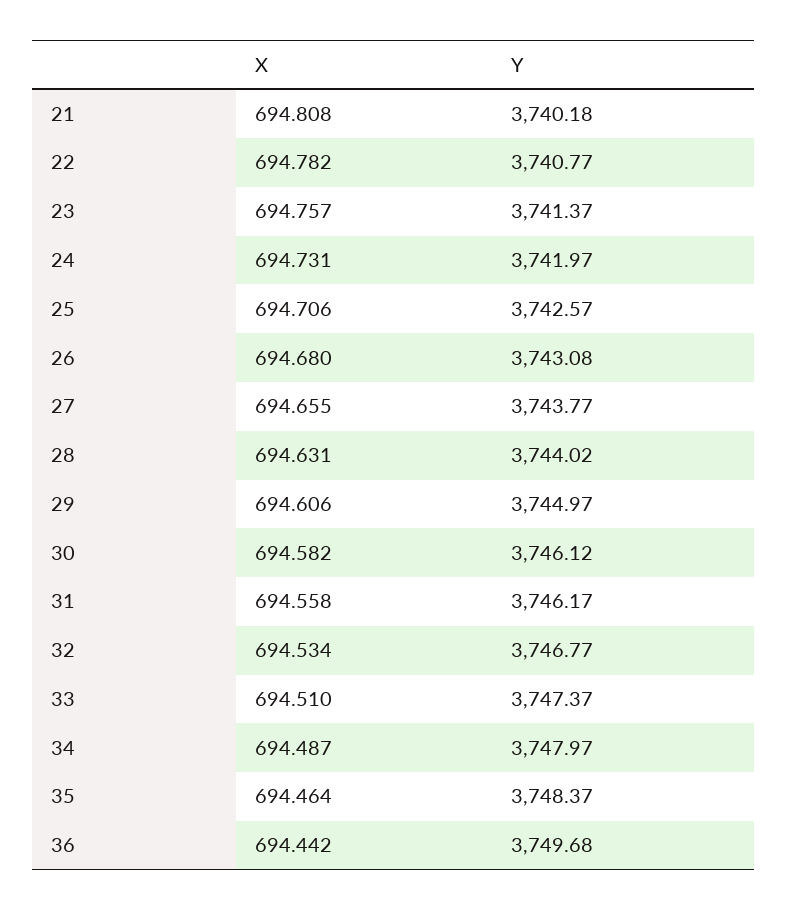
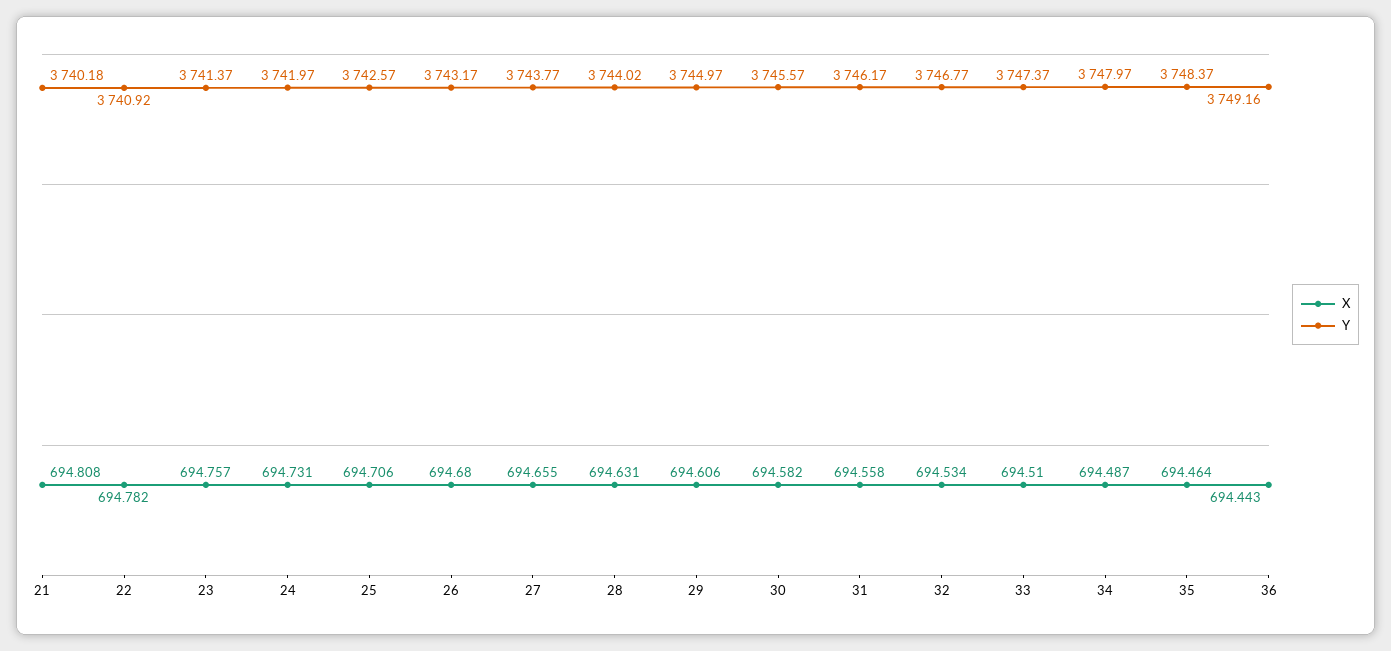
Y, 22: 3740.77 -> 3740.92
Y, 26: 3743.08 -> 3743.17
Y, 30: 3746.12 -> 3745.57
X, 36: 694.442 -> 694.443
Y, 36: 3749.68 -> 3749.16

